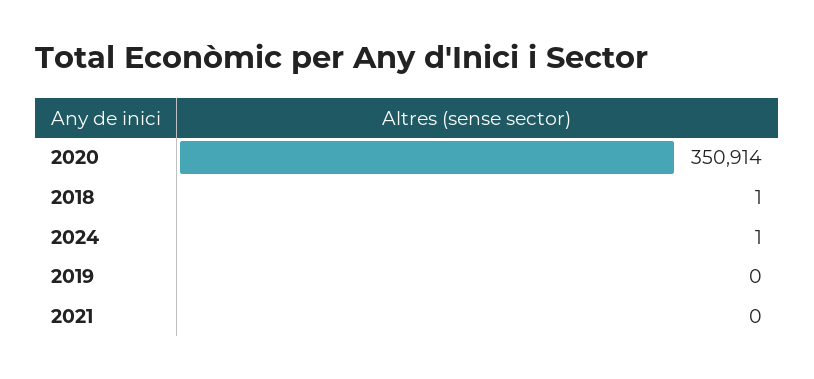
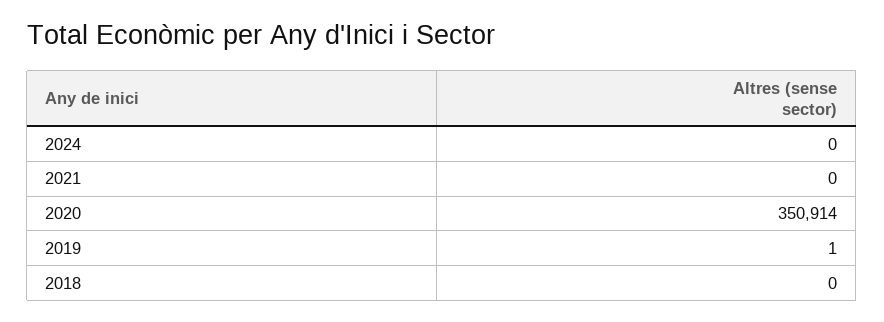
2018: 1 -> 0
2024: 1 -> 0
2019: 0 -> 1

